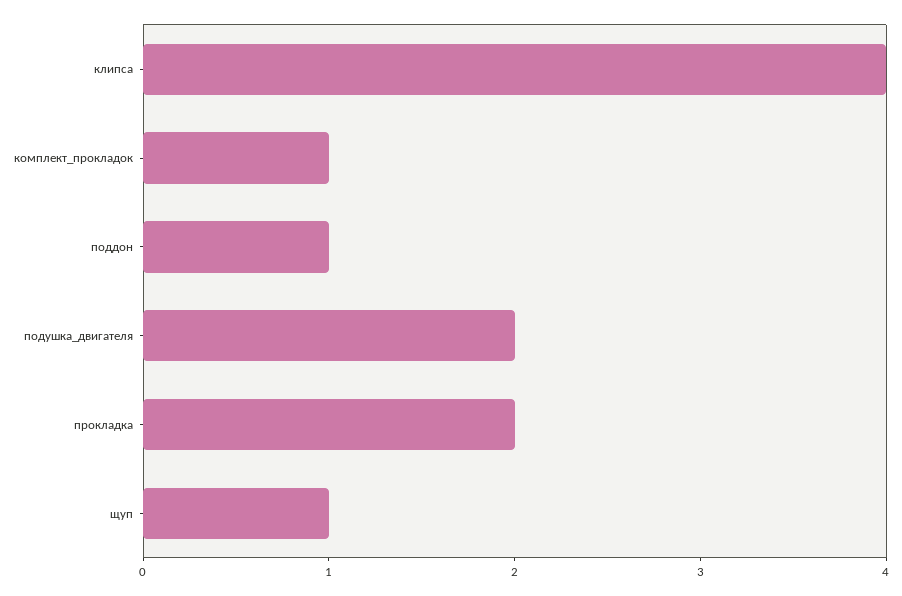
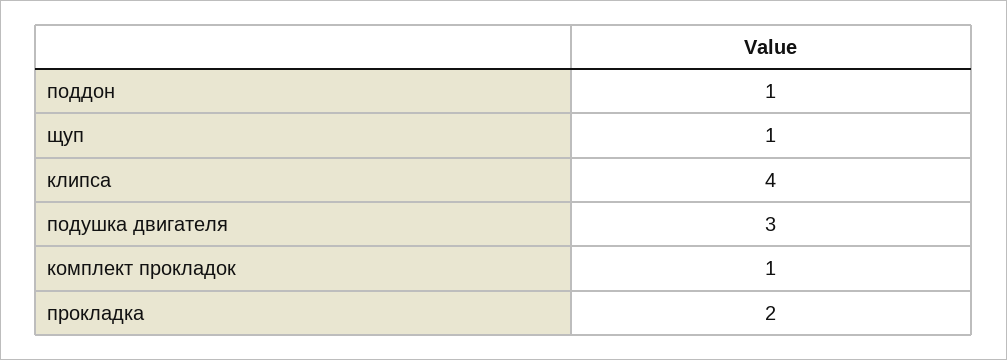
подушка_двигателя: 2 -> 3

